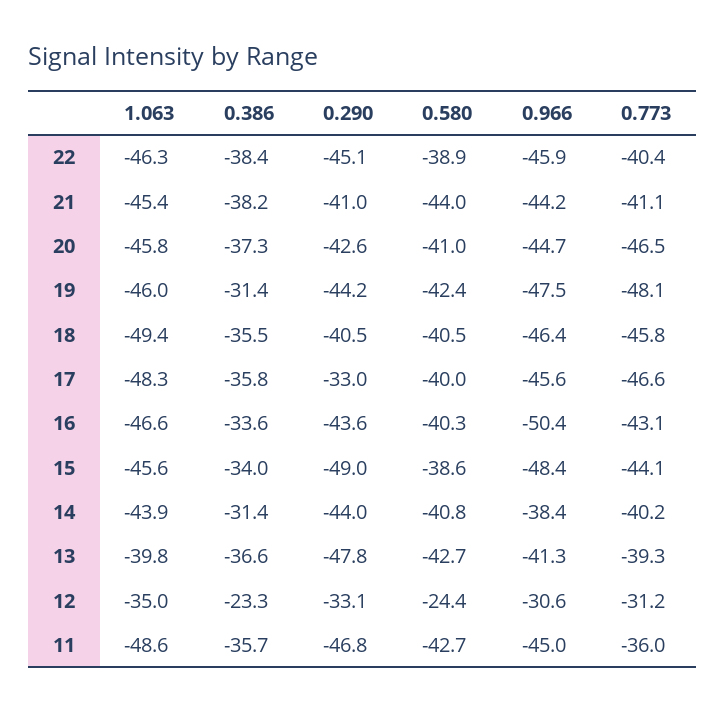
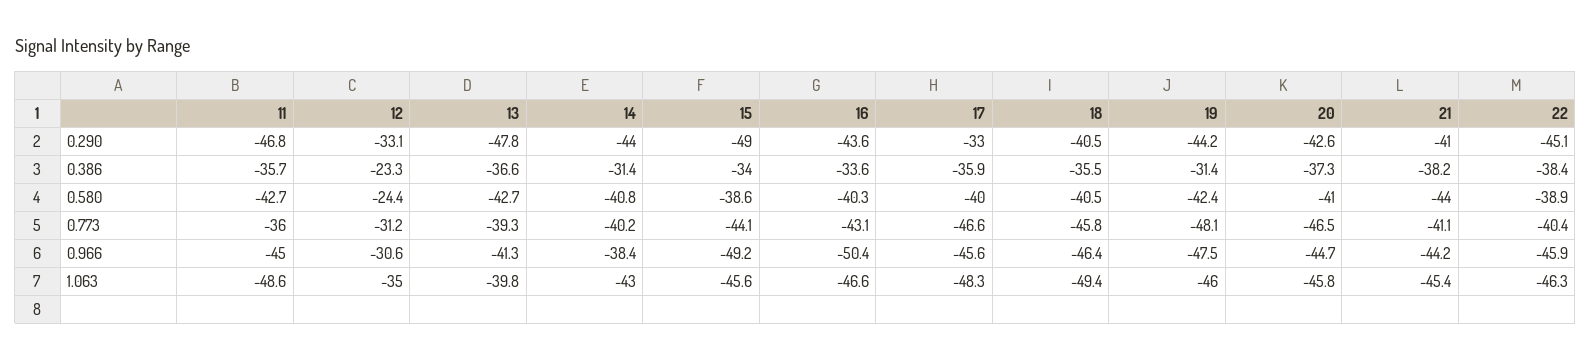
0.386, 17: -35.8 -> -35.9
0.966, 15: -48.4 -> -49.2
1.063, 14: -43.9 -> -43

